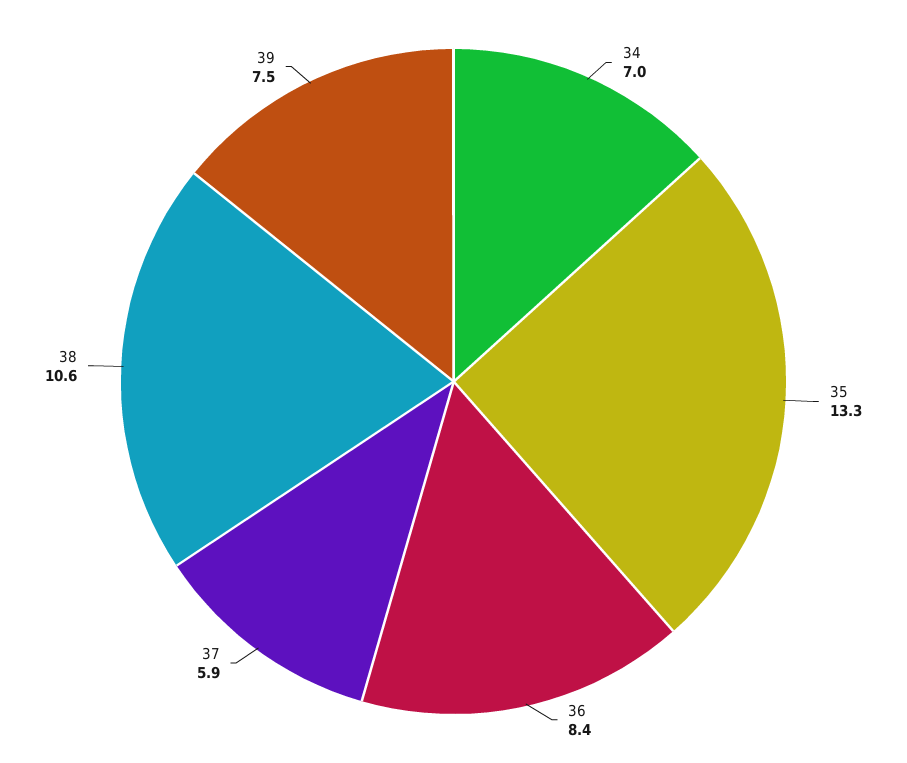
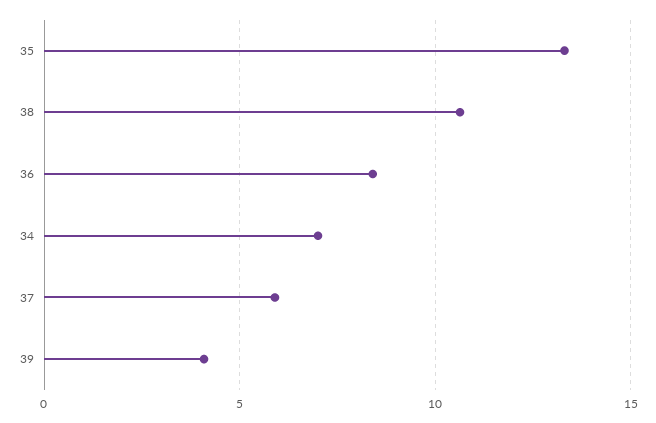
39: 7.5 -> 4

